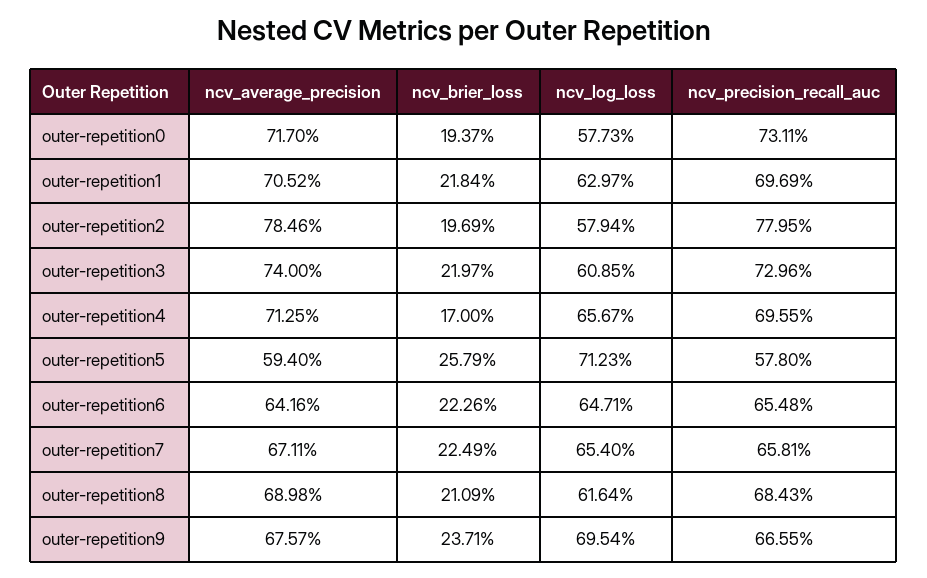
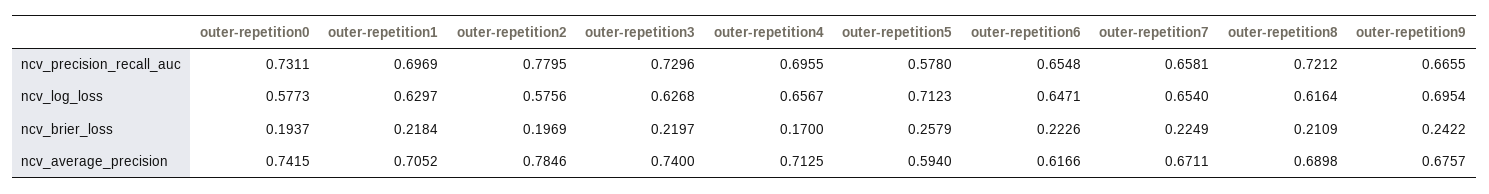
ncv_average_precision, outer-repetition0: 0.717 -> 0.7415
ncv_log_loss, outer-repetition2: 0.5794 -> 0.5756
ncv_log_loss, outer-repetition3: 0.6085 -> 0.6268
ncv_average_precision, outer-repetition6: 0.6416 -> 0.6166
ncv_precision_recall_auc, outer-repetition8: 0.6843 -> 0.7212
ncv_brier_loss, outer-repetition9: 0.2371 -> 0.2422

